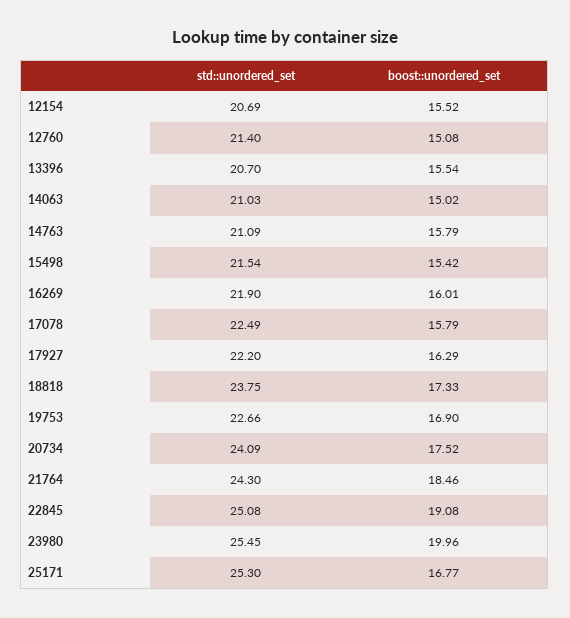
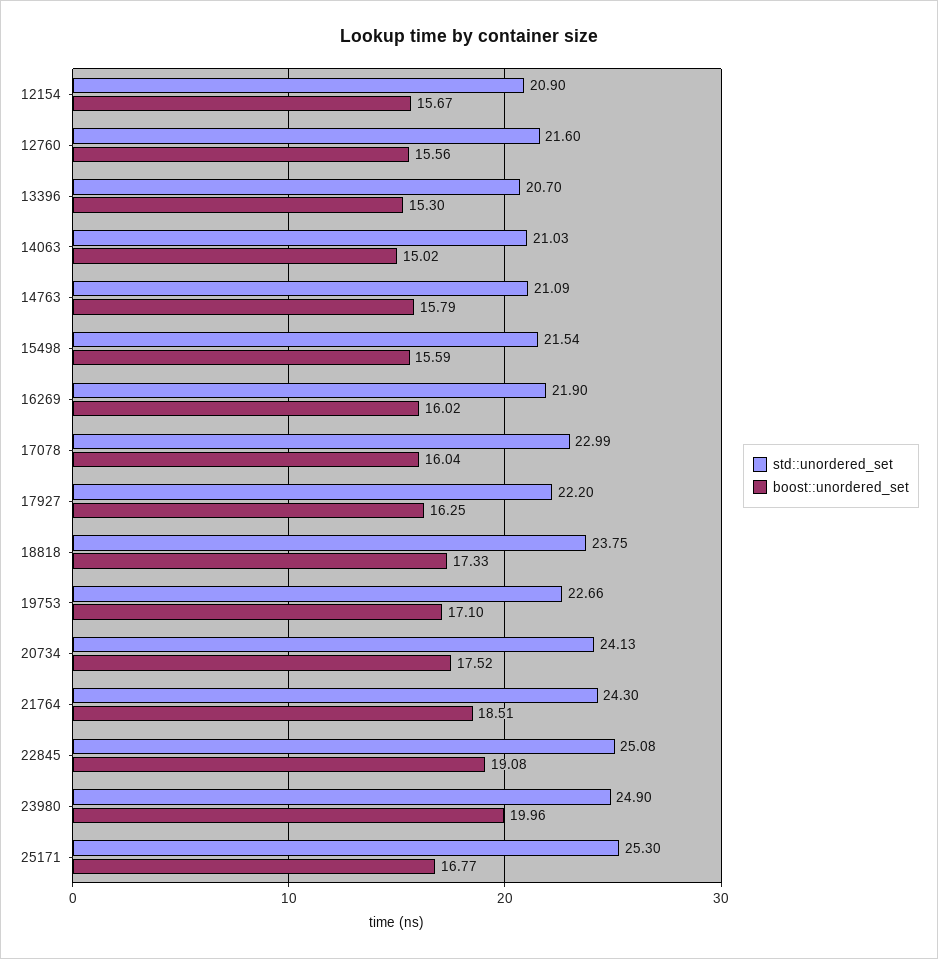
std::unordered_set, 12154: 20.69 -> 20.9
boost::unordered_set, 12154: 15.52 -> 15.67
std::unordered_set, 12760: 21.4 -> 21.6
boost::unordered_set, 12760: 15.08 -> 15.56
boost::unordered_set, 13396: 15.54 -> 15.3
boost::unordered_set, 15498: 15.42 -> 15.59
boost::unordered_set, 16269: 16.01 -> 16.02
std::unordered_set, 17078: 22.49 -> 22.99
boost::unordered_set, 17078: 15.79 -> 16.04
boost::unordered_set, 17927: 16.29 -> 16.25
boost::unordered_set, 19753: 16.9 -> 17.1
std::unordered_set, 20734: 24.09 -> 24.13
boost::unordered_set, 21764: 18.46 -> 18.51
std::unordered_set, 23980: 25.45 -> 24.9

